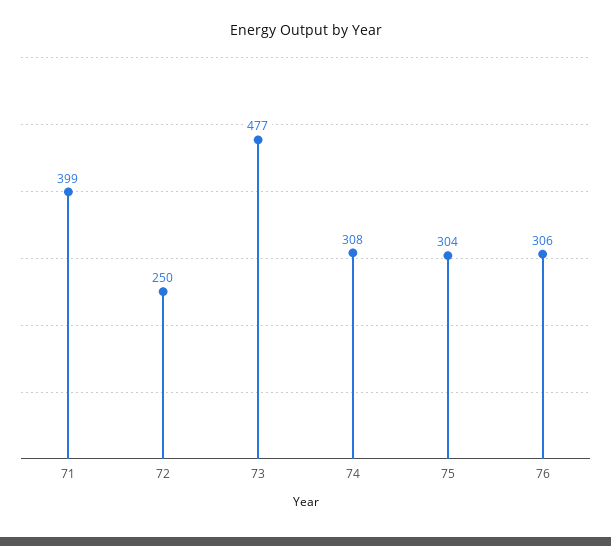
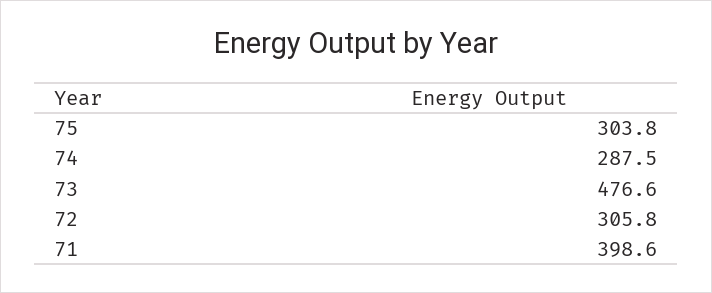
72: 250 -> 305.8
74: 308 -> 287.5
76: 306 -> none

